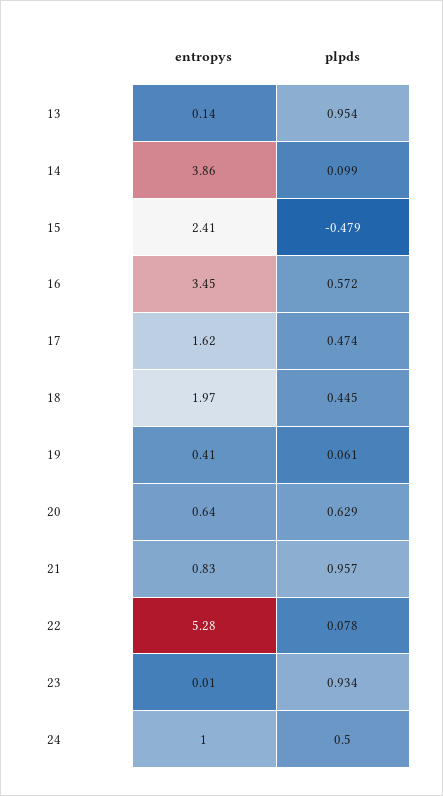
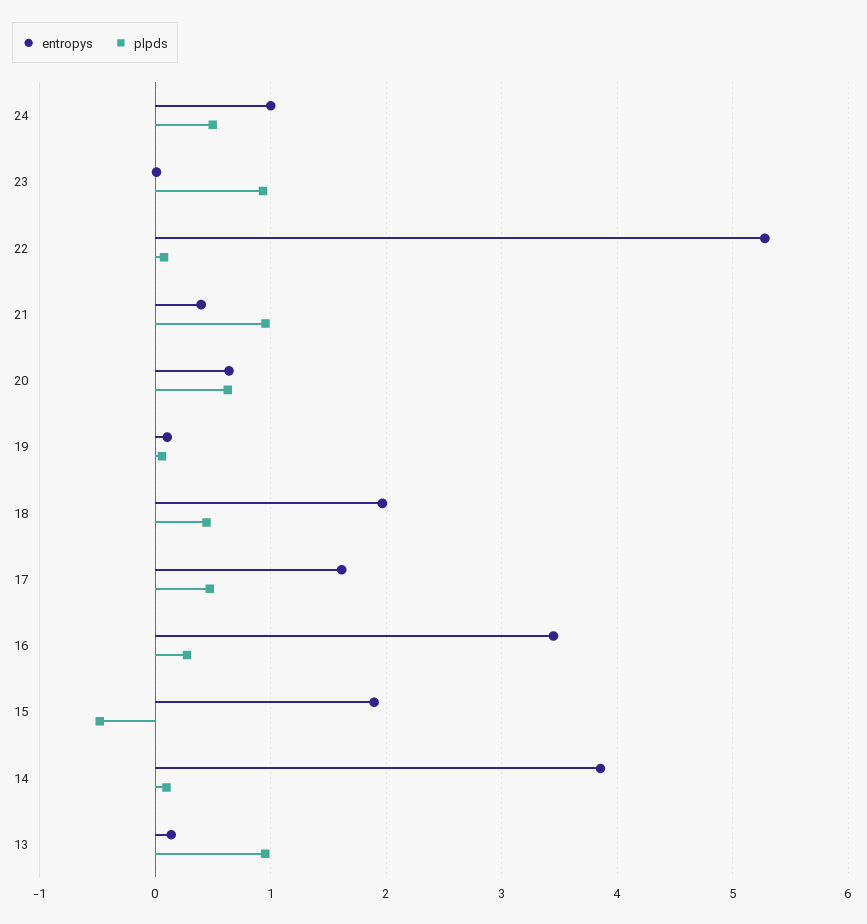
entropys, 15: 2.41 -> 1.9
plpds, 16: 0.572 -> 0.3
entropys, 19: 0.41 -> 0.1
entropys, 21: 0.83 -> 0.4

